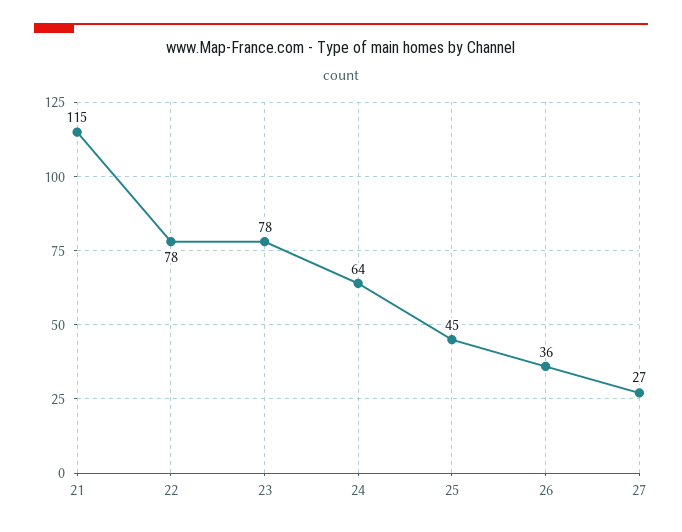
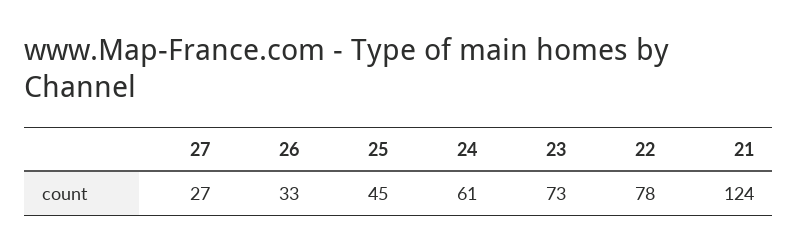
21: 115 -> 124
23: 78 -> 73
24: 64 -> 61
26: 36 -> 33

